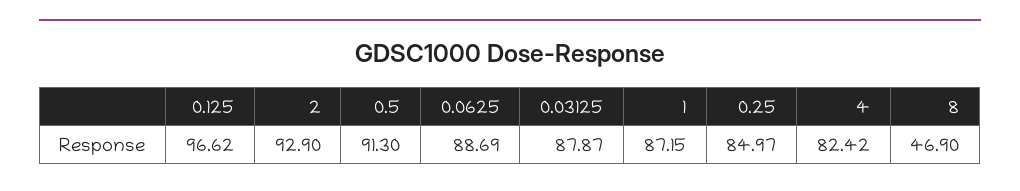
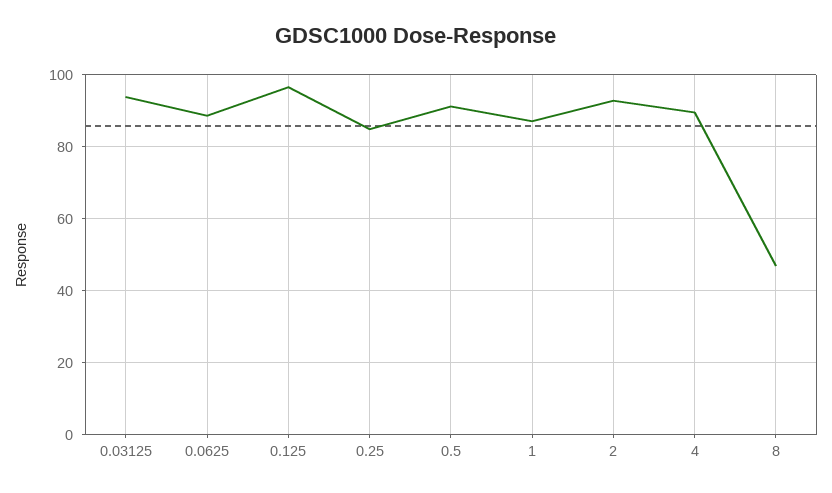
0.03125: 87.87 -> 94
4: 82.42 -> 90

